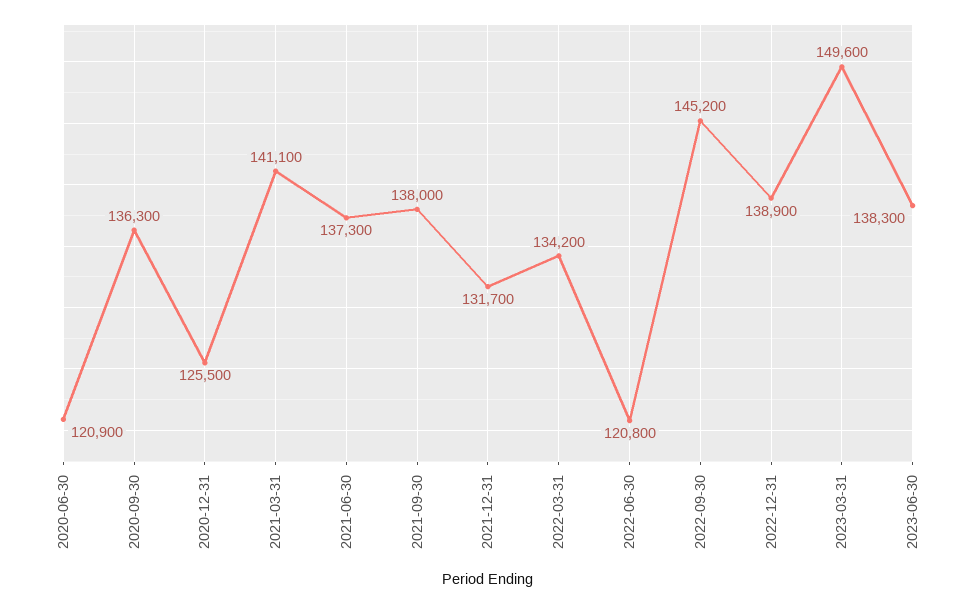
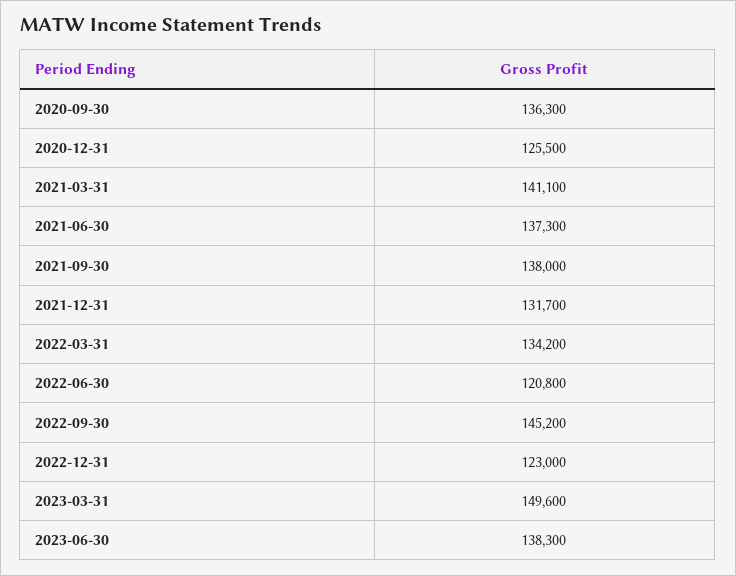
2020-06-30: 120900 -> none
2022-12-31: 138900 -> 123000

